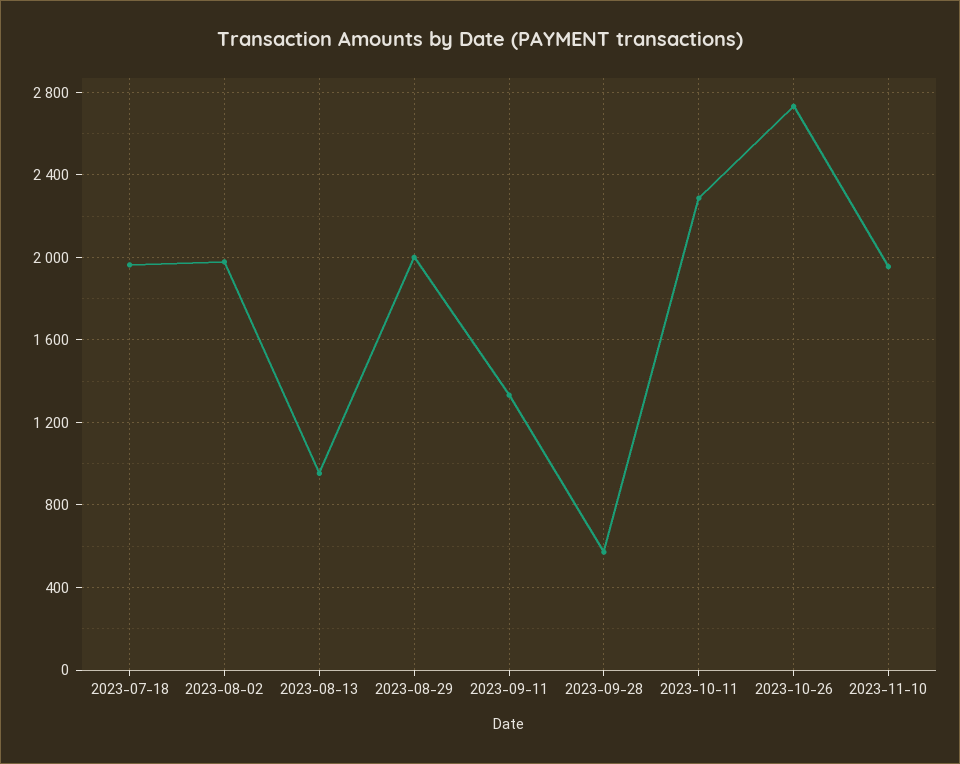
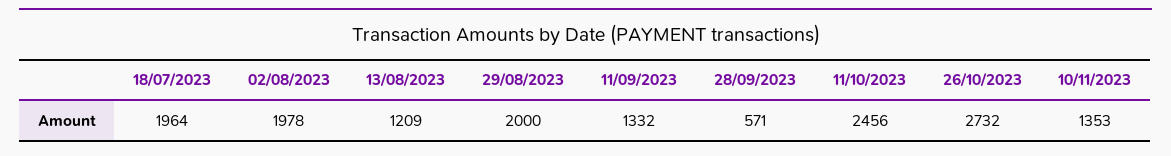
2023-08-13: 950 -> 1209
2023-10-11: 2300 -> 2456
2023-11-10: 1950 -> 1353

